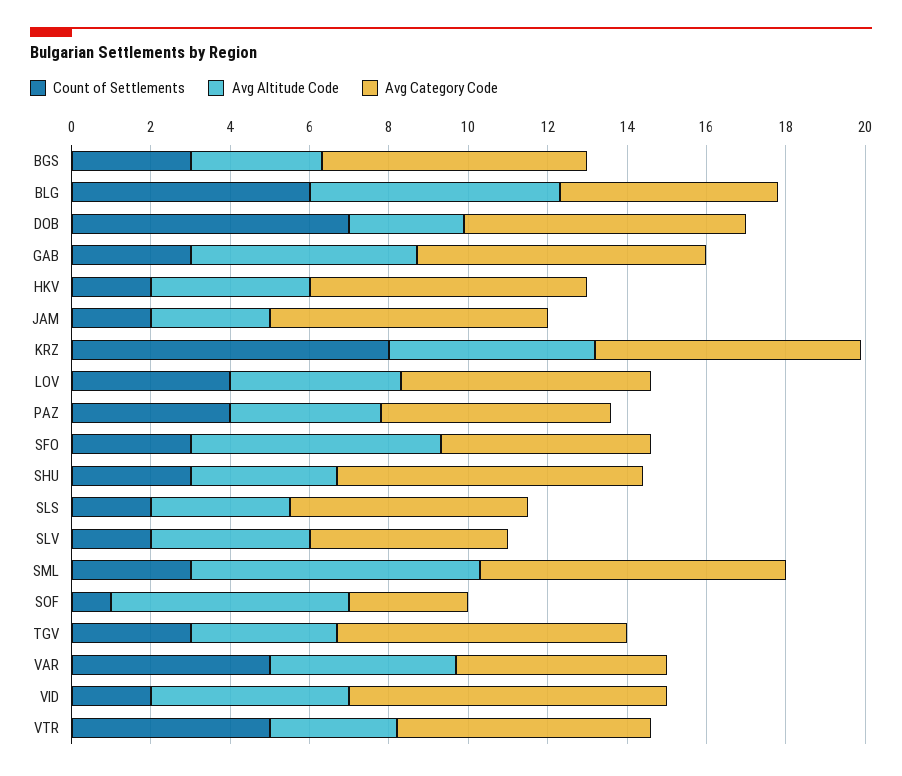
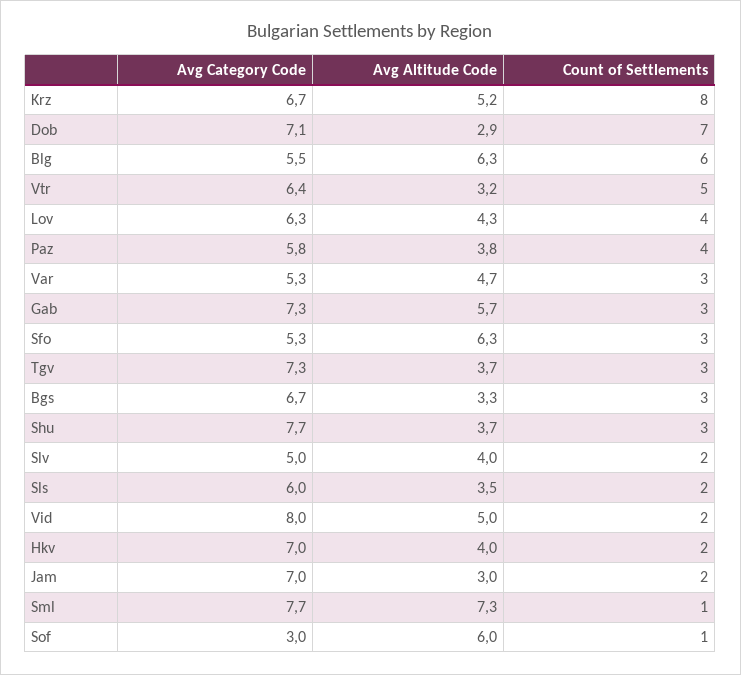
Count of Settlements, SML: 3 -> 1
Count of Settlements, VAR: 5 -> 3

